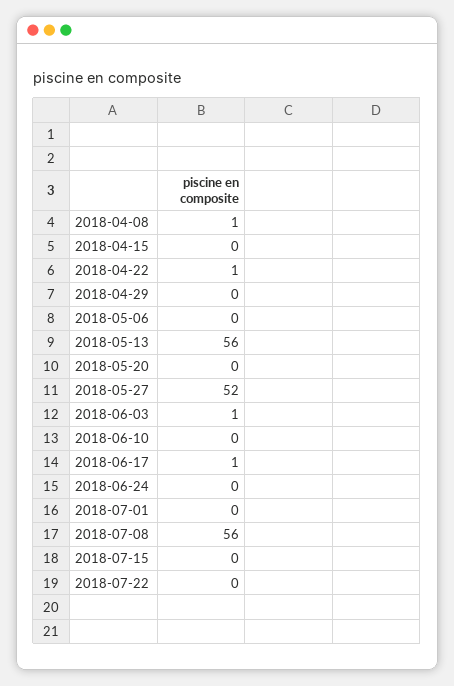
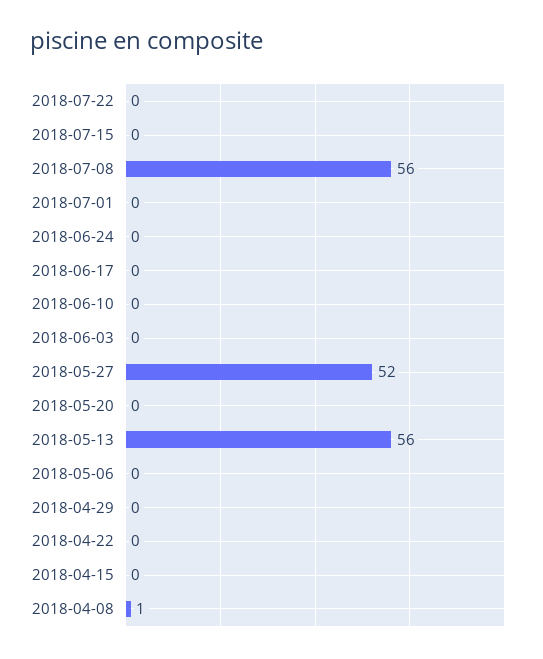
2018-04-22: 1 -> 0
2018-06-03: 1 -> 0
2018-06-17: 1 -> 0

